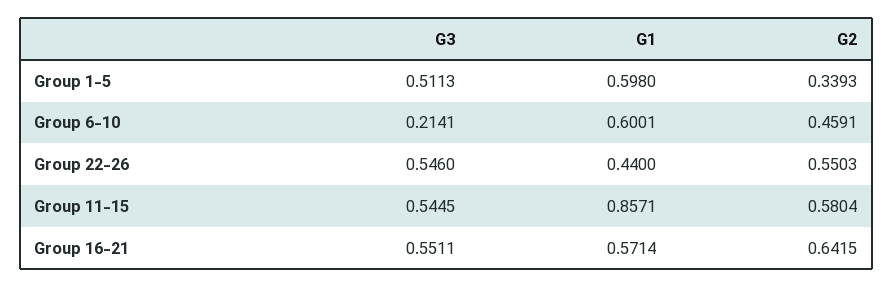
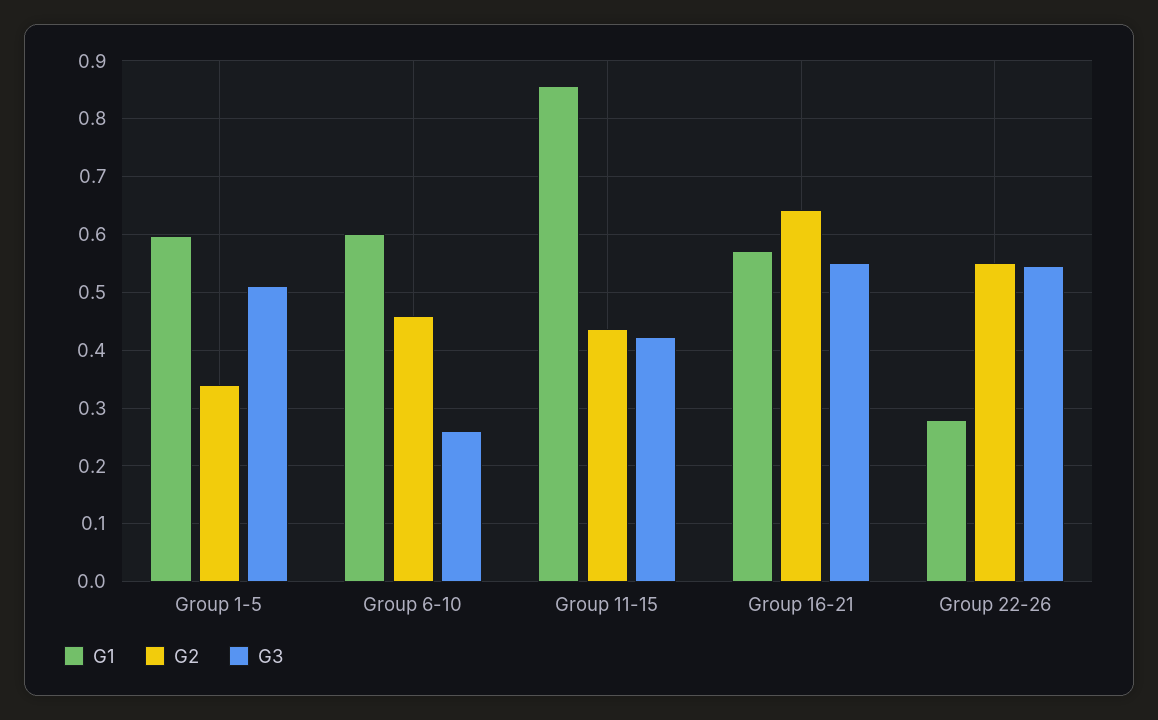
G3, Group 6-10: 0.2141 -> 0.26
G1, Group 22-26: 0.44 -> 0.28
G3, Group 11-15: 0.5445 -> 0.42
G2, Group 11-15: 0.5804 -> 0.44

